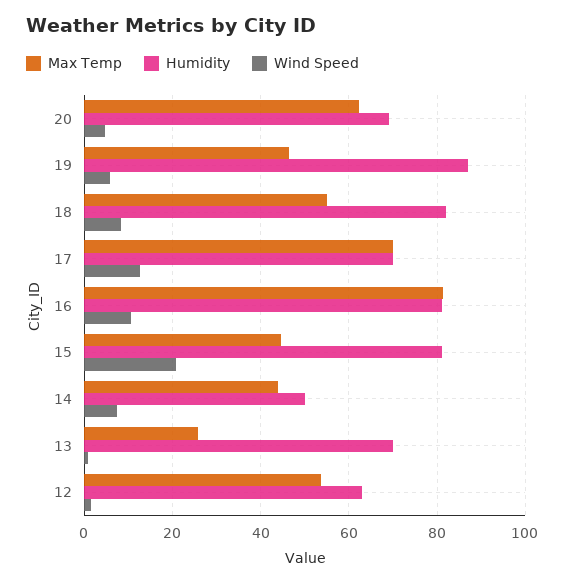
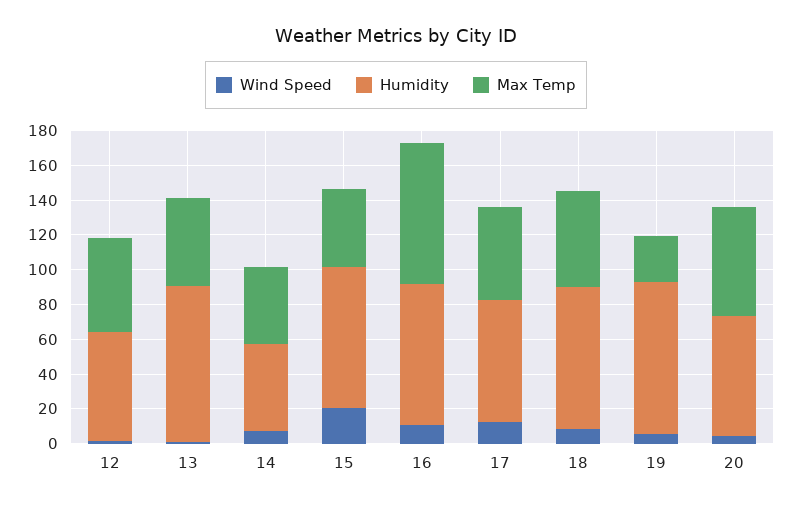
Max Temp, 19: 46 -> 25
Max Temp, 17: 70 -> 55
Max Temp, 13: 26 -> 50
Humidity, 13: 70 -> 90

